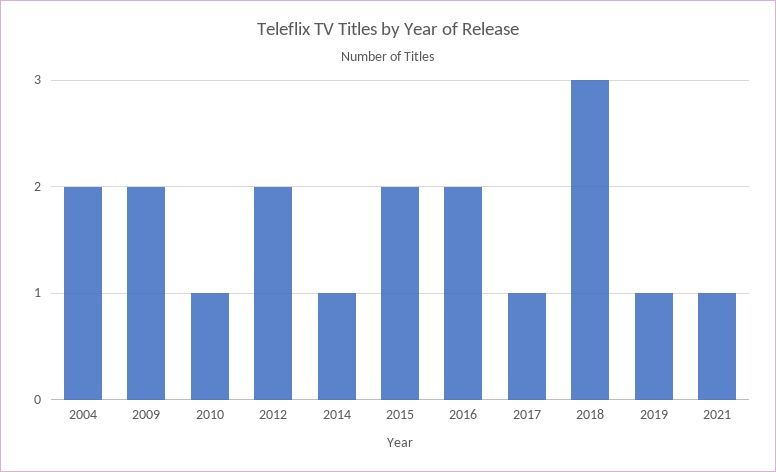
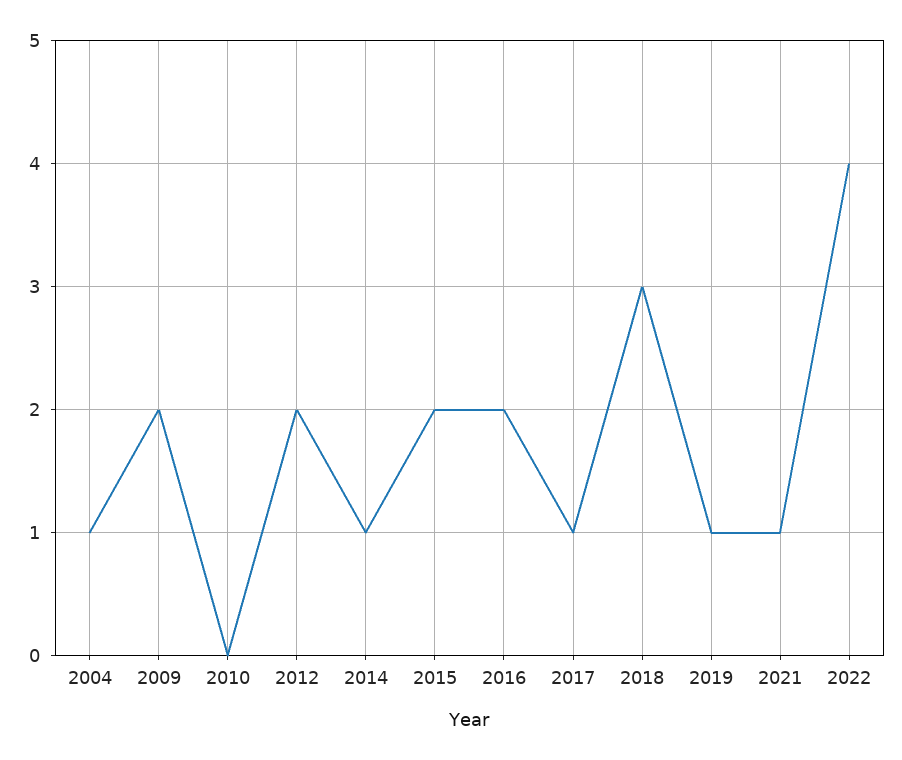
2004: 2 -> 1
2010: 1 -> 0
2022: none -> 4

